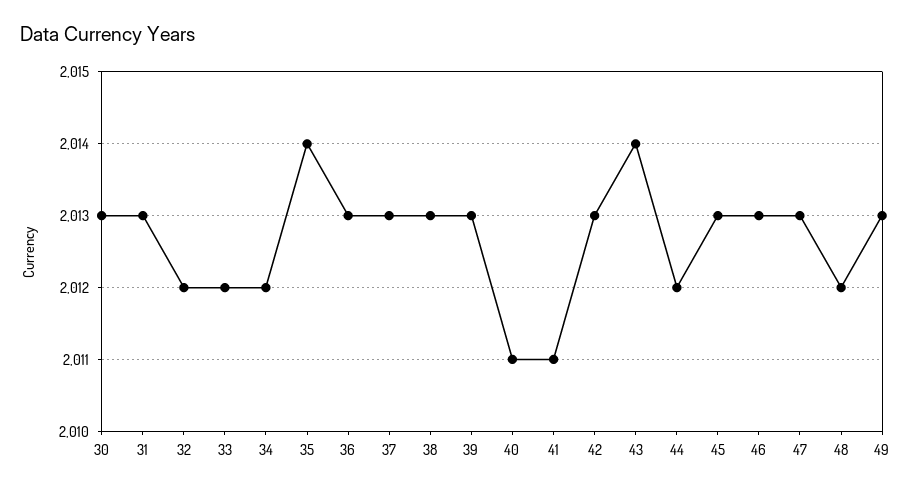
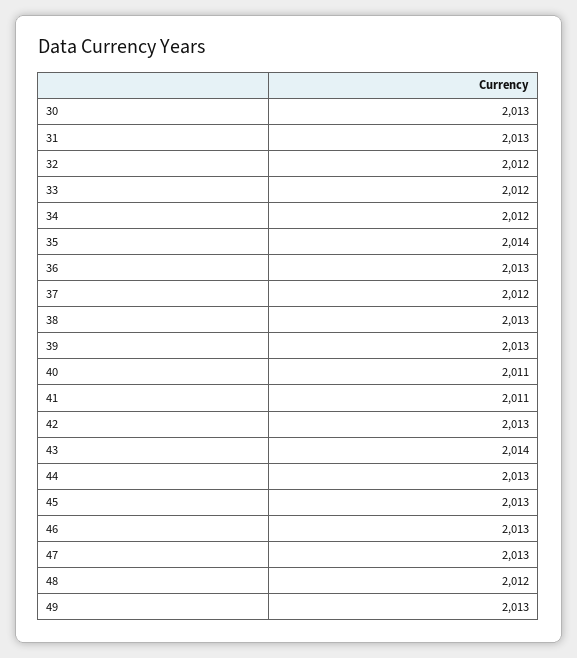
37: 2013 -> 2012
44: 2012 -> 2013

